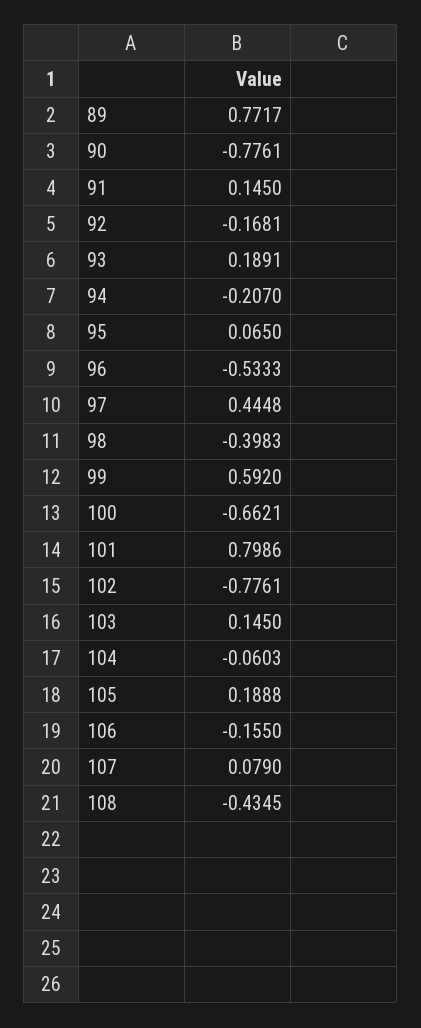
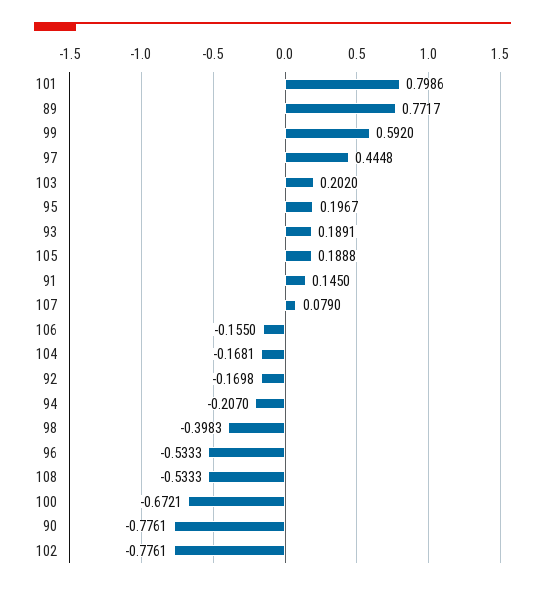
92: -0.1681 -> -0.1698
95: 0.065 -> 0.1967
100: -0.6621 -> -0.6721
103: 0.145 -> 0.202
104: -0.0603 -> -0.1681
108: -0.4345 -> -0.5333

